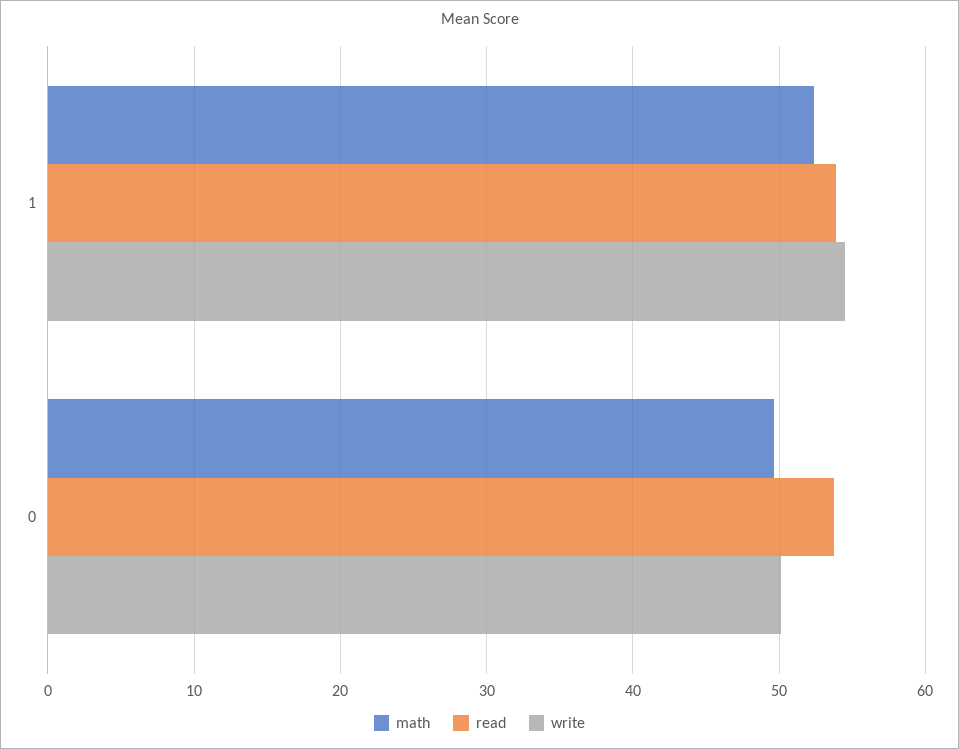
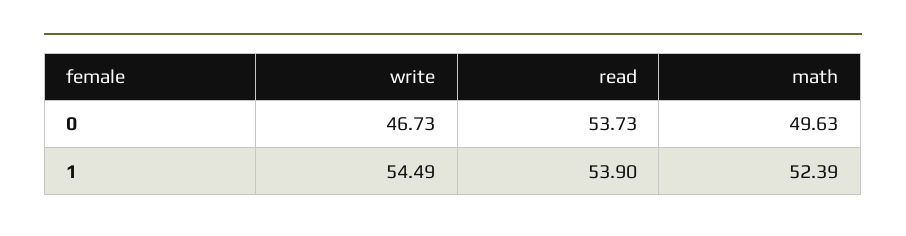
write, 0: 50 -> 46.73

